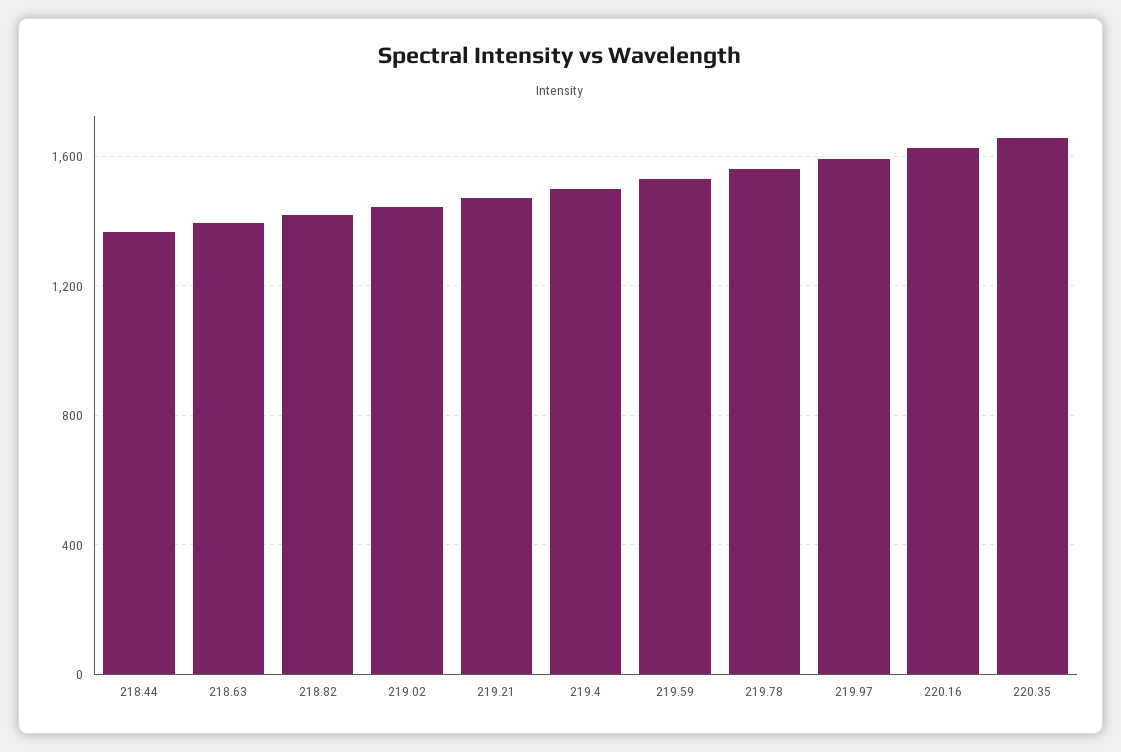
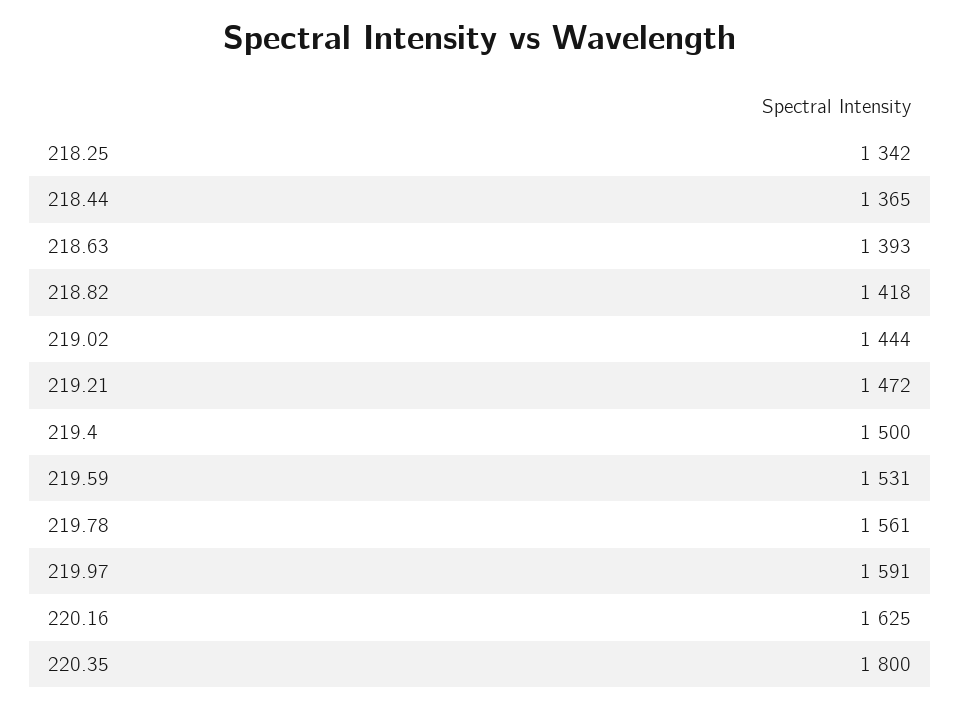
220.35: 1650 -> 1800
218.25: none -> 1342

